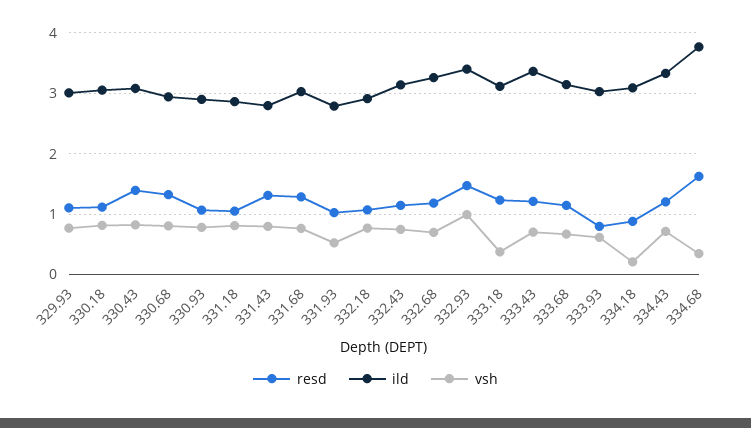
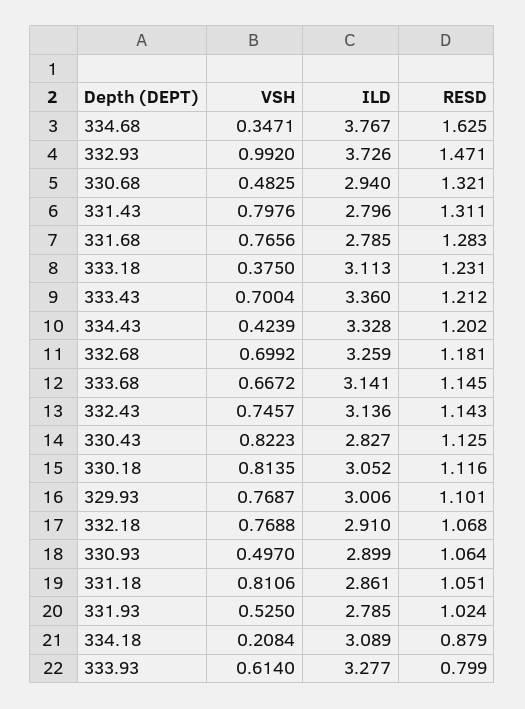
resd, 330.43: 1.4 -> 1.125
ild, 330.43: 3.1 -> 2.827
vsh, 330.68: 0.8 -> 0.4825
vsh, 330.93: 0.8 -> 0.497
ild, 331.68: 3 -> 2.785
ild, 332.93: 3.4 -> 3.726
ild, 333.93: 3 -> 3.277
vsh, 334.43: 0.7 -> 0.4239

